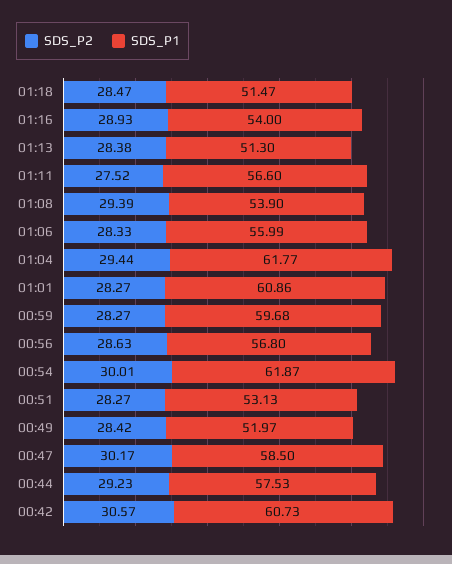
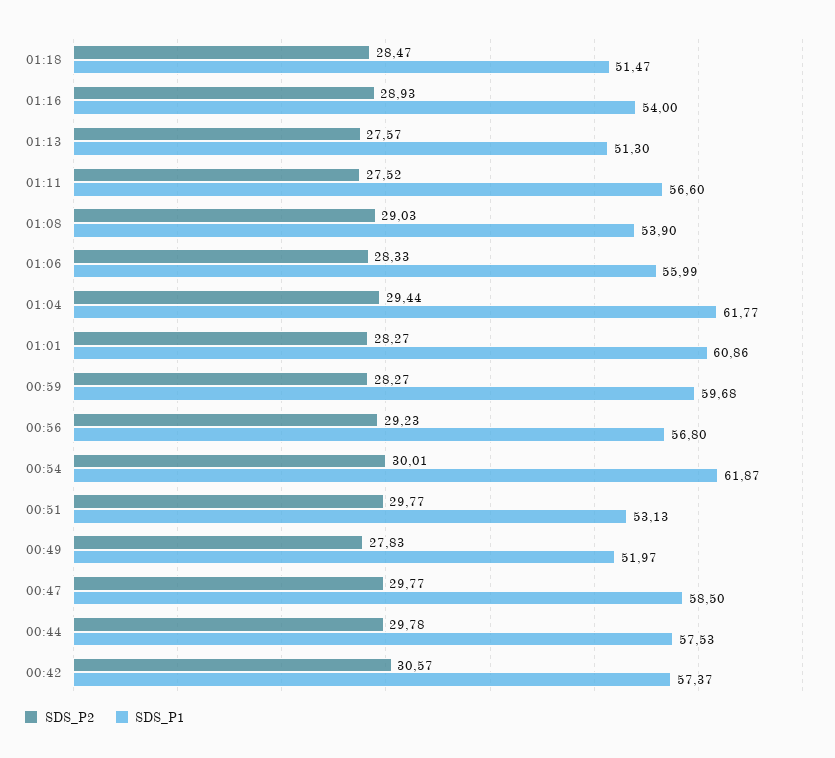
SDS_P2, 01:13: 28.38 -> 27.57
SDS_P2, 01:08: 29.39 -> 29.03
SDS_P2, 00:56: 28.63 -> 29.23
SDS_P2, 00:51: 28.27 -> 29.77
SDS_P2, 00:49: 28.42 -> 27.83
SDS_P2, 00:47: 30.17 -> 29.77
SDS_P2, 00:44: 29.23 -> 29.78
SDS_P1, 00:42: 60.73 -> 57.37

